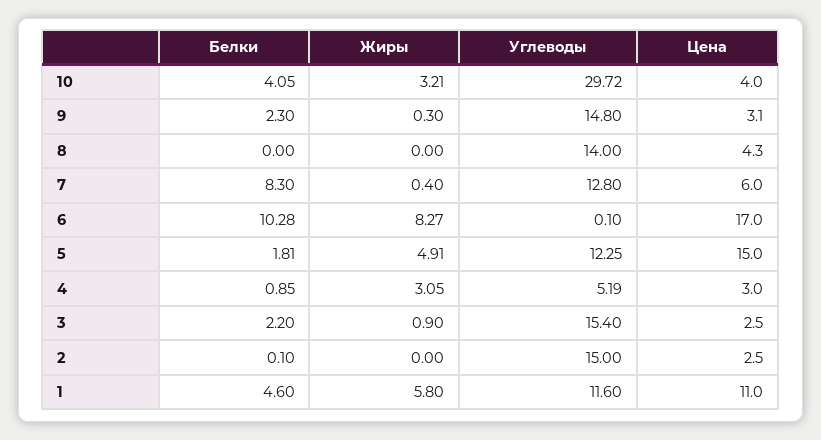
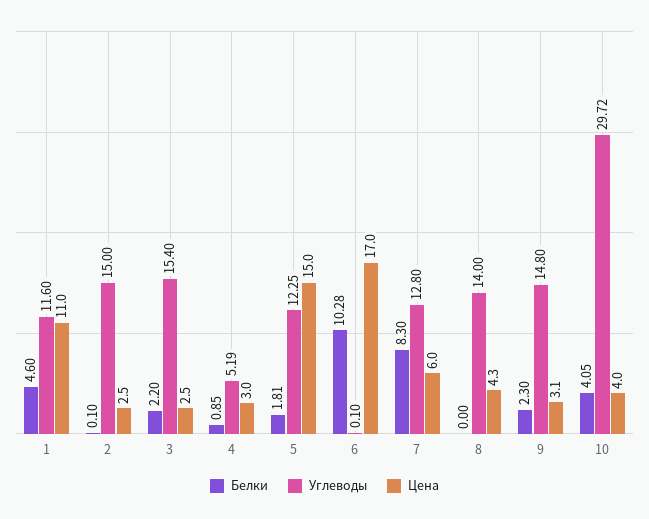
Жиры, 10: 3.21 -> none
Жиры, 9: 0.3 -> none
Жиры, 8: 0 -> none
Жиры, 7: 0.4 -> none
Жиры, 6: 8.27 -> none
Жиры, 5: 4.91 -> none
Жиры, 4: 3.05 -> none
Жиры, 3: 0.9 -> none
Жиры, 2: 0 -> none
Жиры, 1: 5.8 -> none

